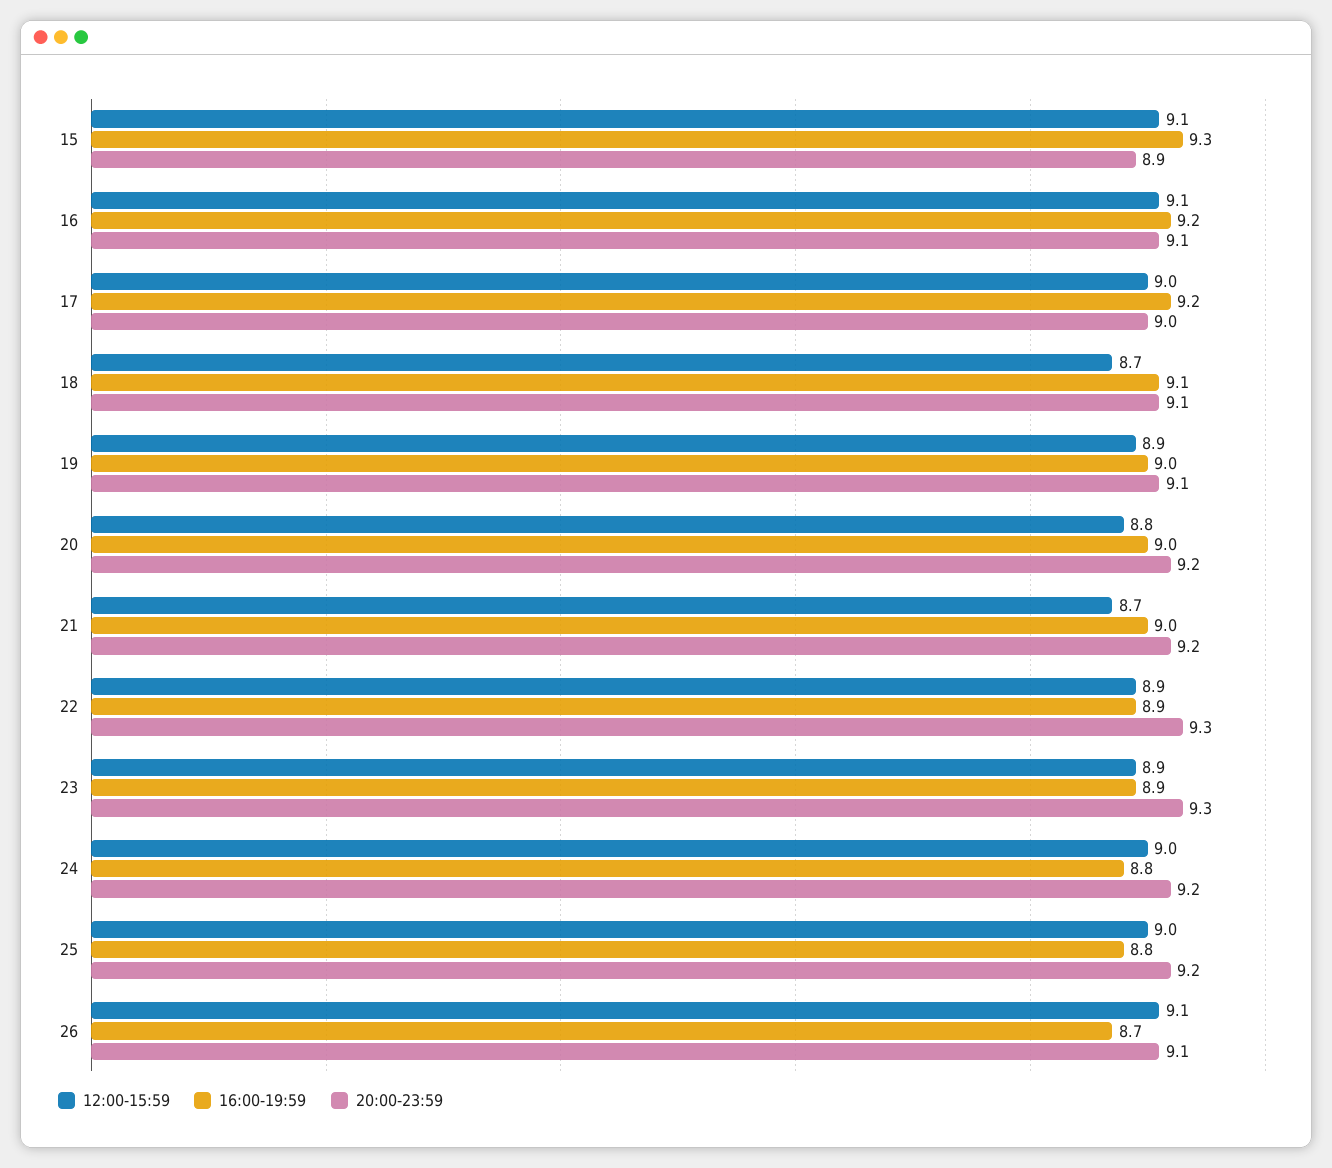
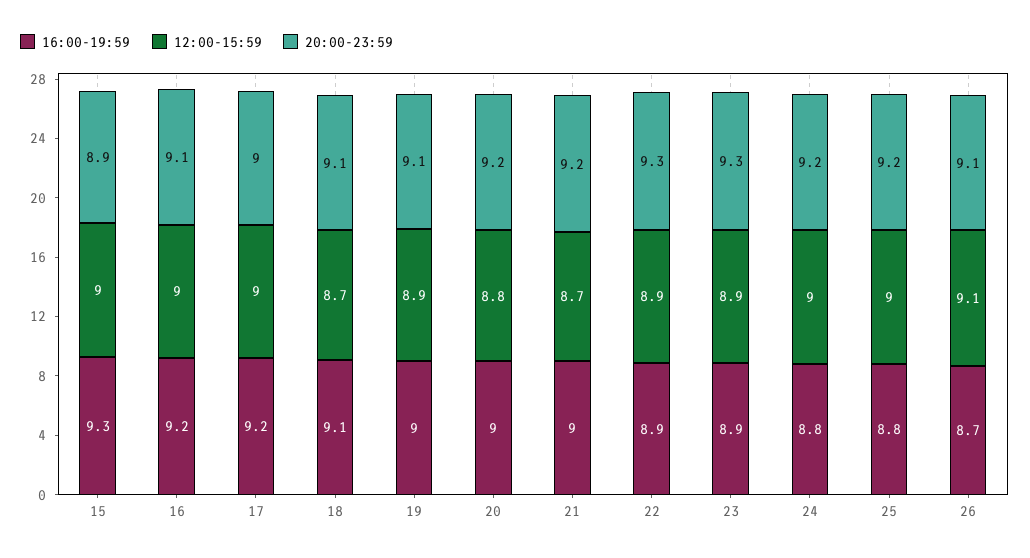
12:00-15:59, 15: 9.1 -> 9
12:00-15:59, 16: 9.1 -> 9

